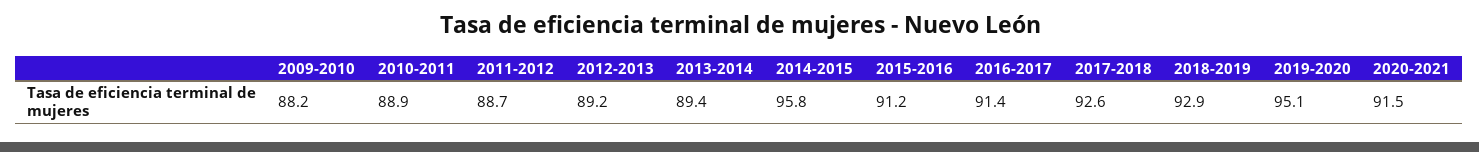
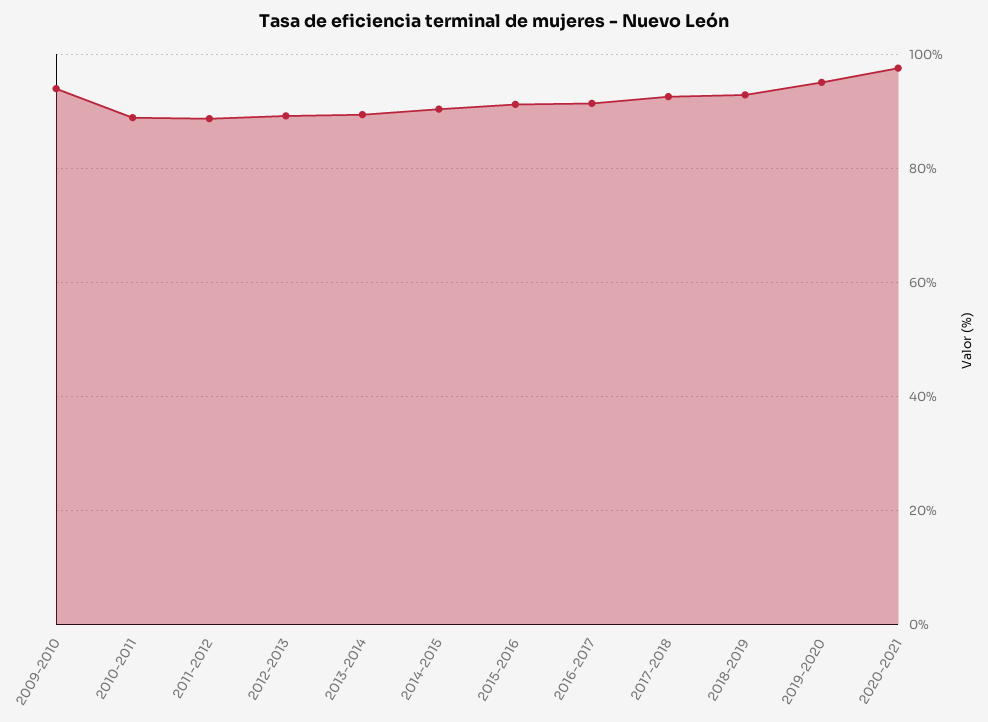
2009-2010: 88.2 -> 94
2014-2015: 95.8 -> 90
2020-2021: 91.5 -> 98

